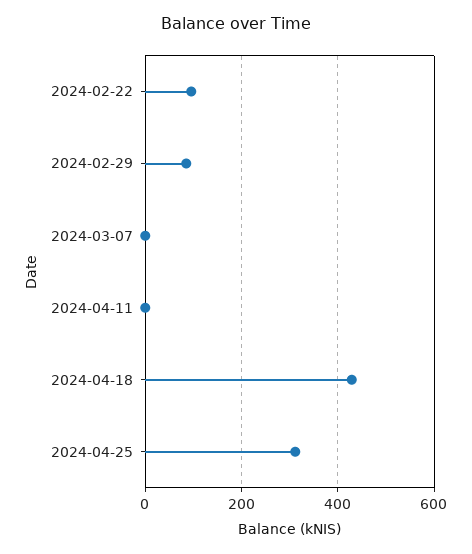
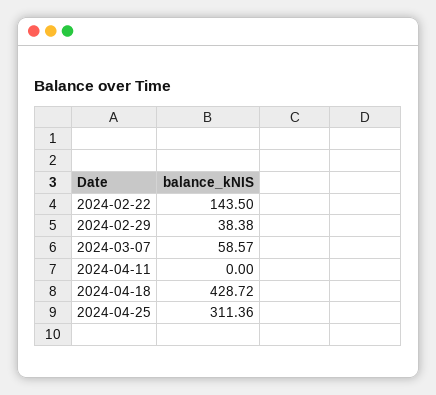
2024-02-22: 100 -> 143.5
2024-02-29: 80 -> 38.38
2024-03-07: 0 -> 58.57

